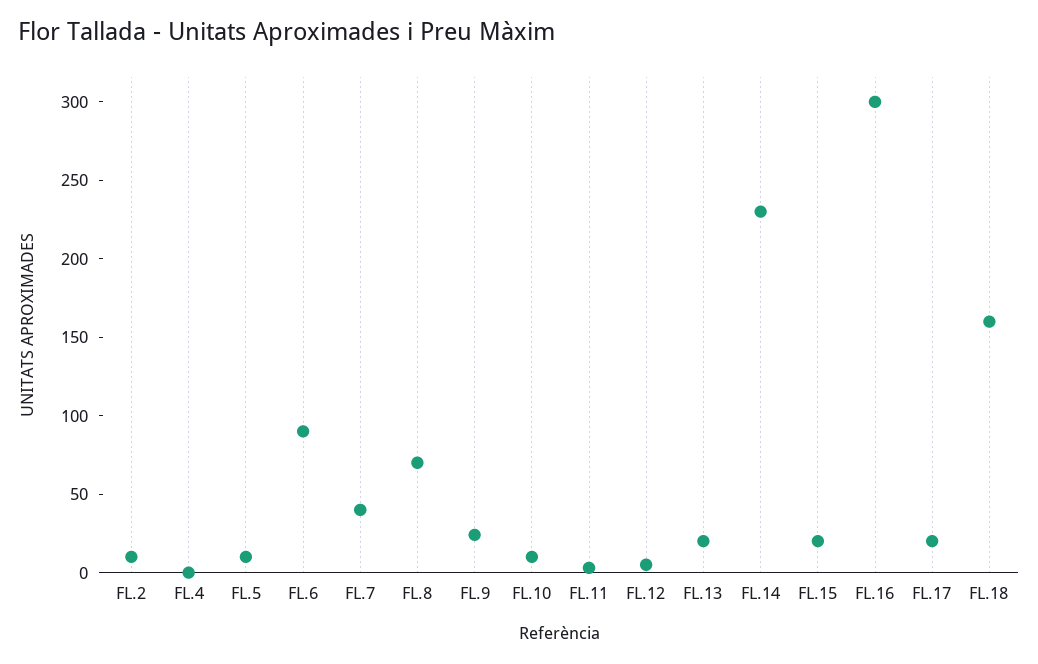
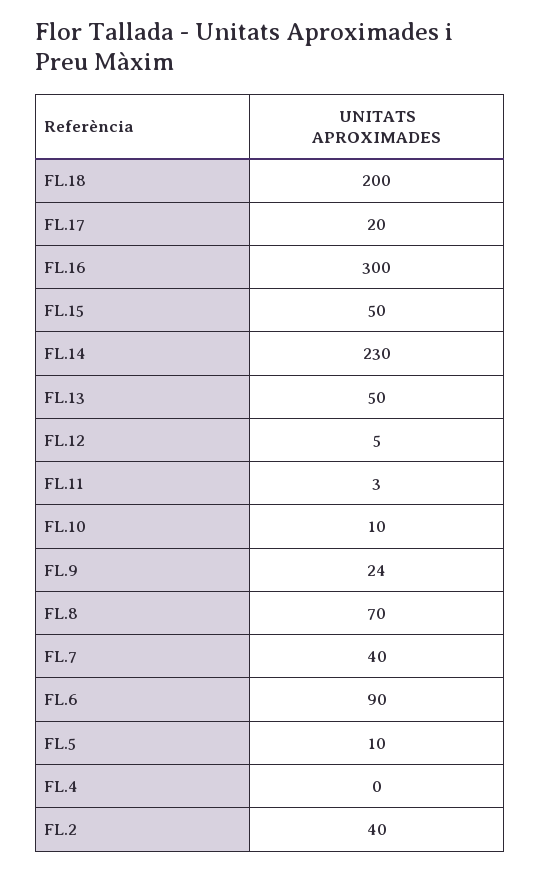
FL.2: 10 -> 40
FL.13: 20 -> 50
FL.15: 20 -> 50
FL.18: 160 -> 200

